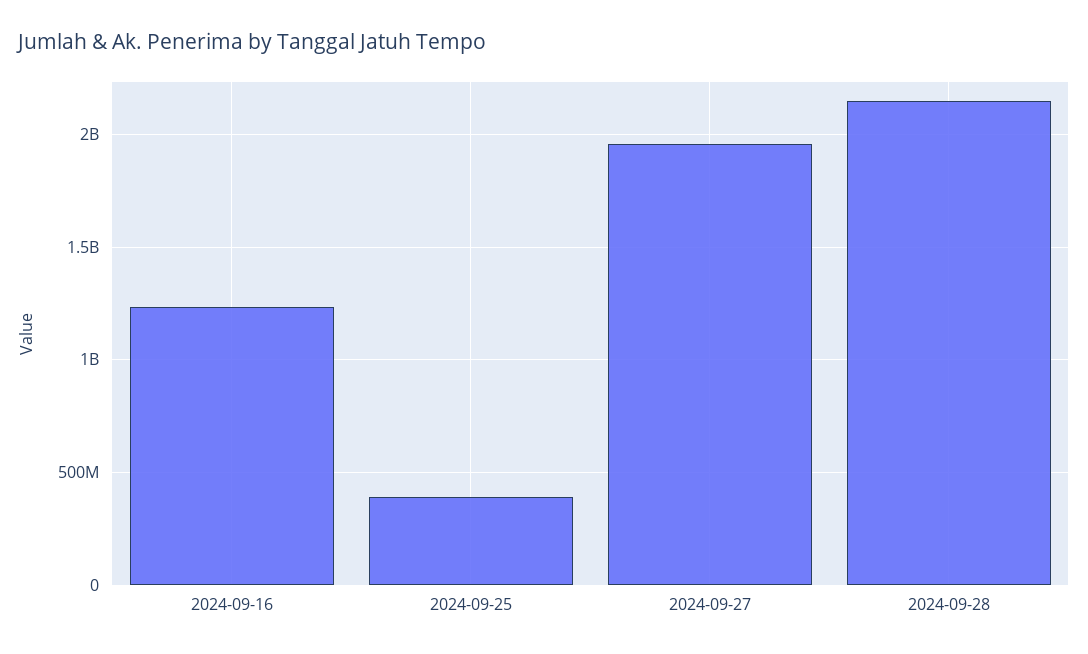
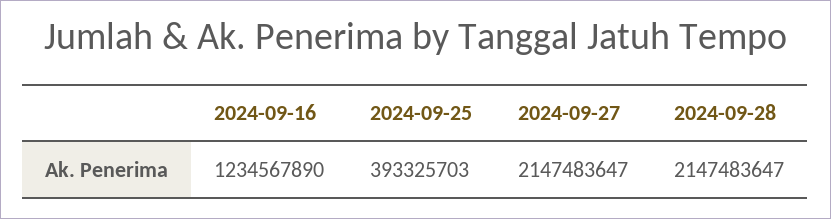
2024-09-27: 1950000000 -> 2147483647

